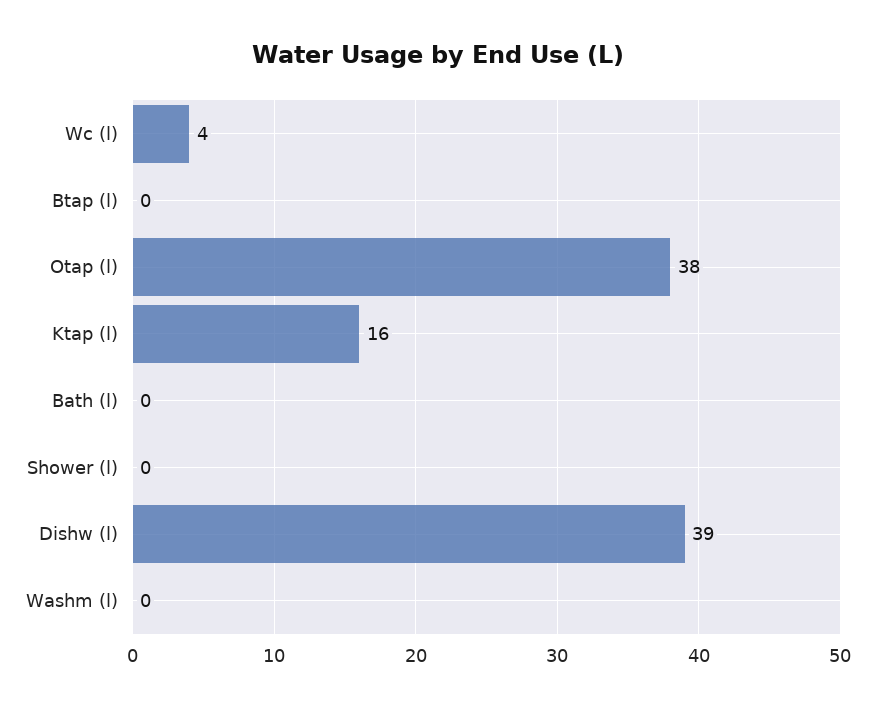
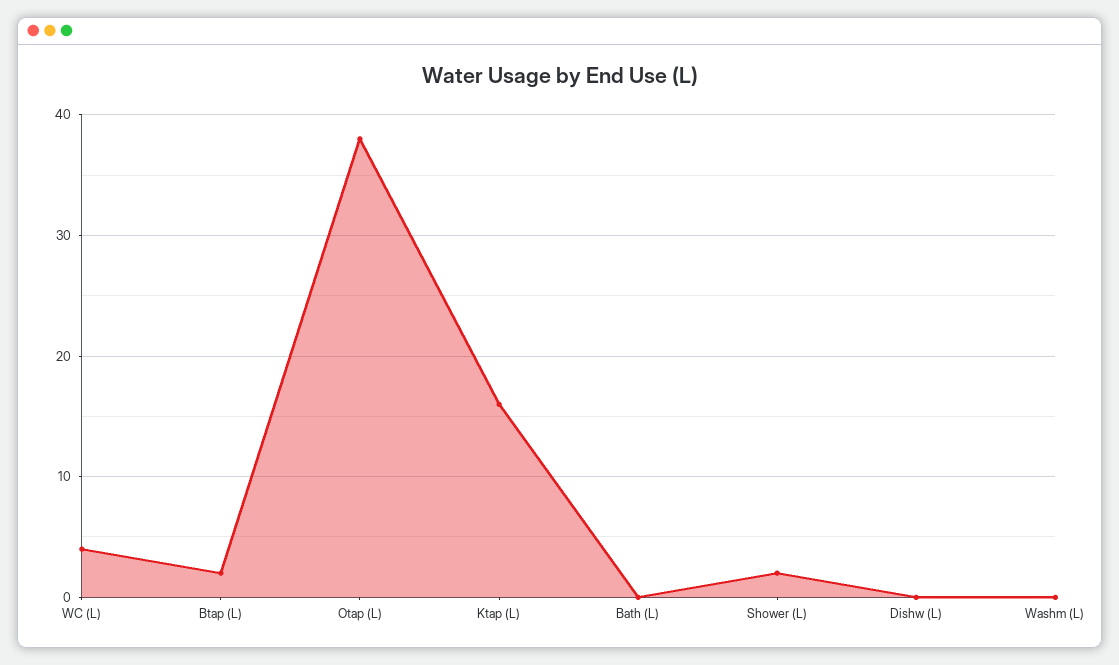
Btap (l): 0 -> 2
Shower (l): 0 -> 2
Dishw (l): 39 -> 0

